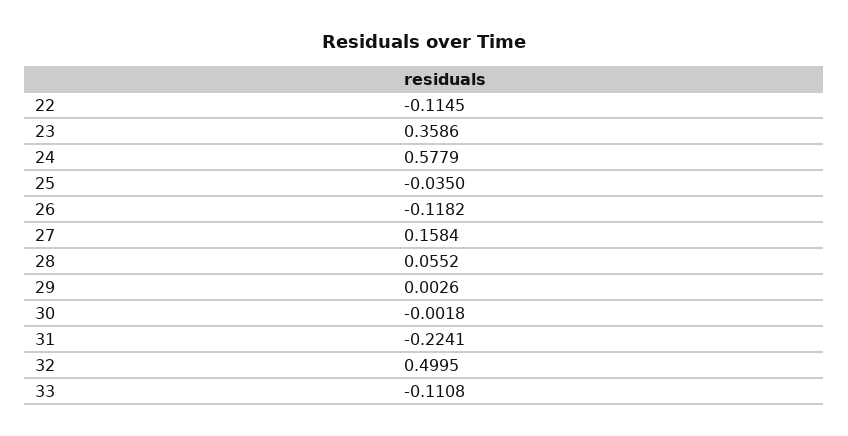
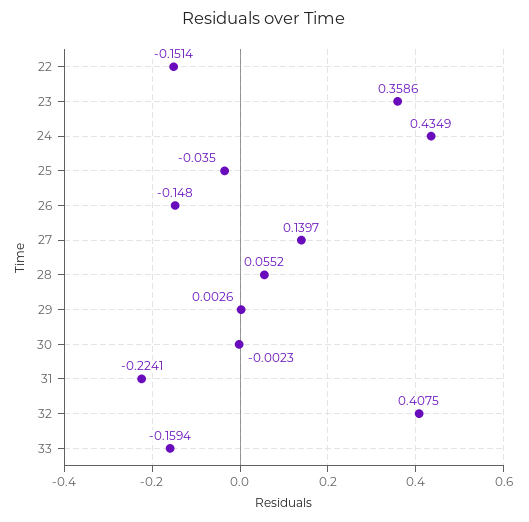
22: -0.1145 -> -0.1514
24: 0.5779 -> 0.4349
26: -0.1182 -> -0.148
27: 0.1584 -> 0.1397
30: -0.0018 -> -0.0023
32: 0.4995 -> 0.4075
33: -0.1108 -> -0.1594

